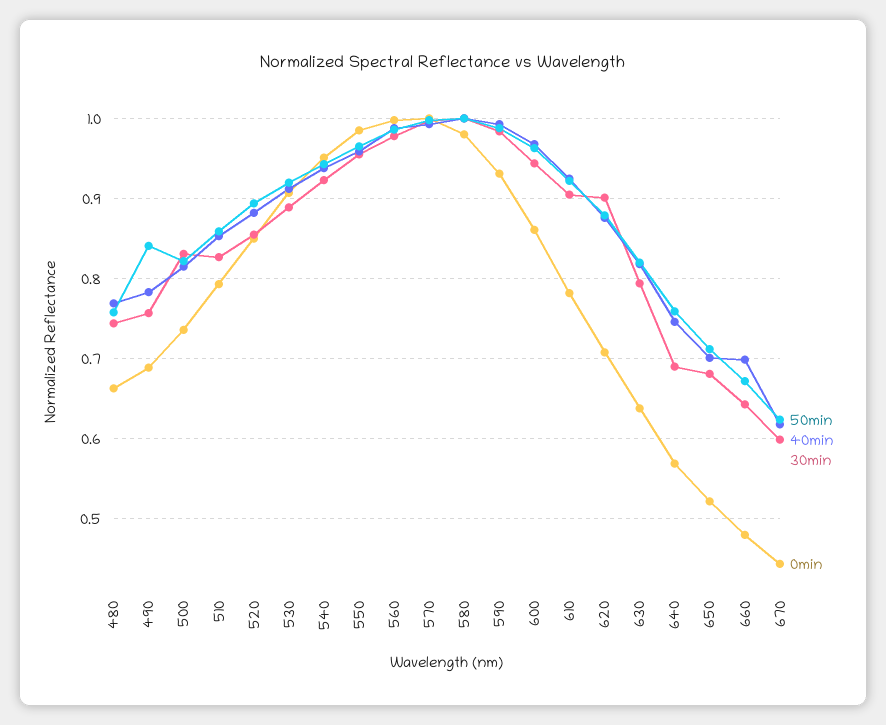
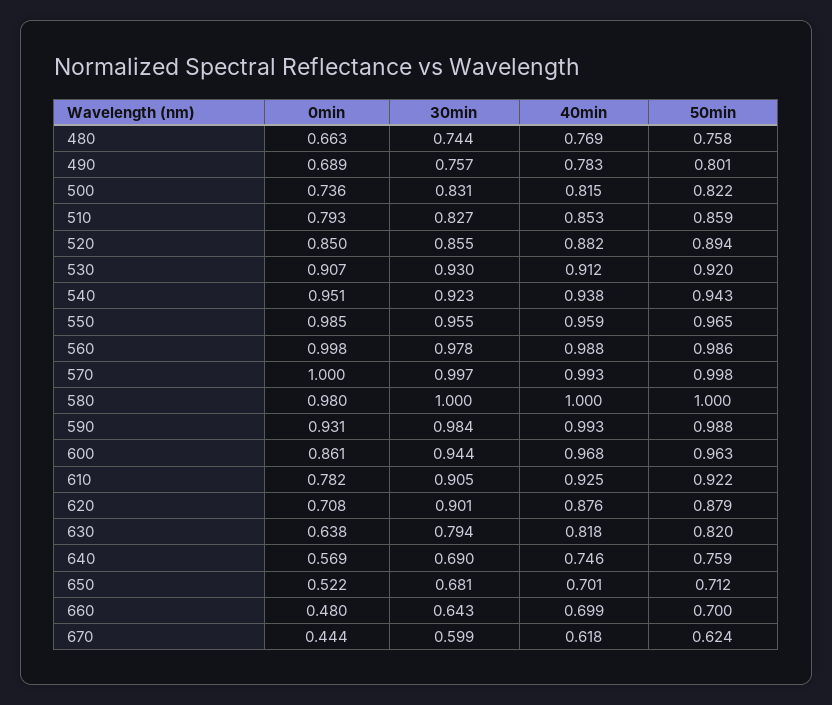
50min, 490: 0.84 -> 0.801
30min, 530: 0.89 -> 0.93
50min, 660: 0.67 -> 0.7

